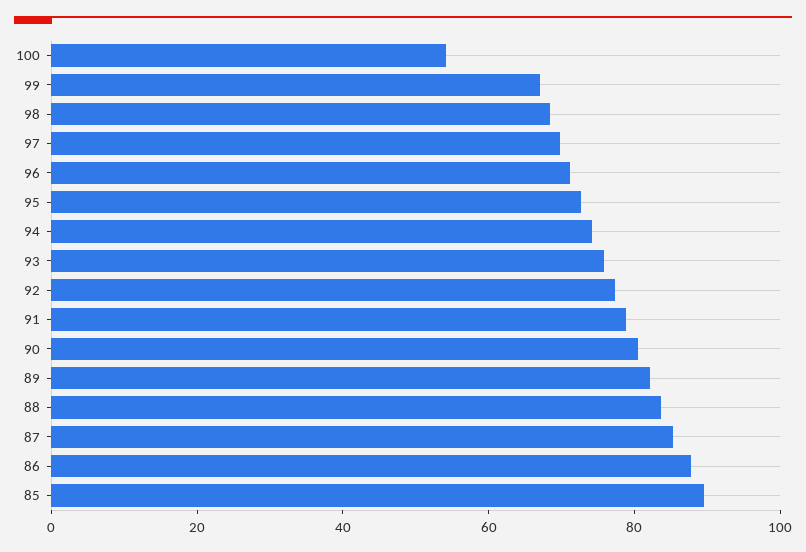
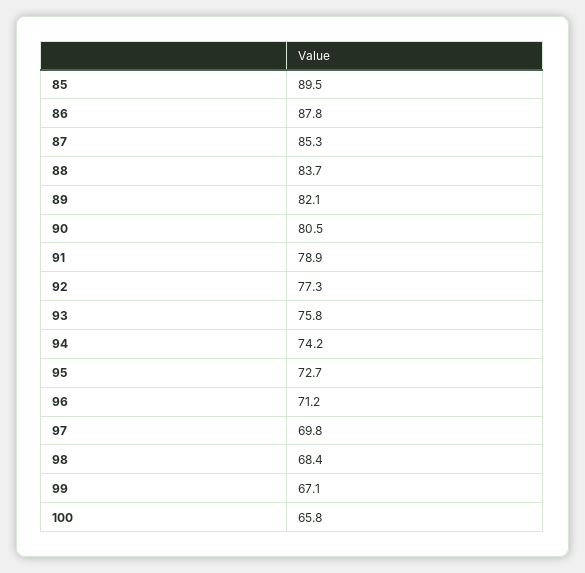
100: 55 -> 65.8

